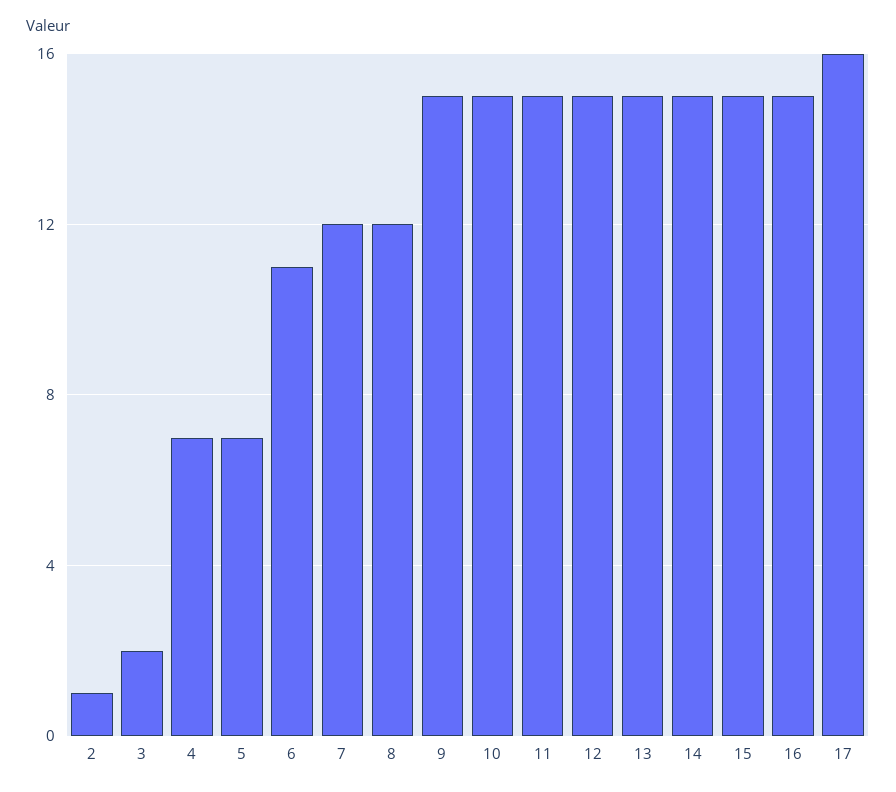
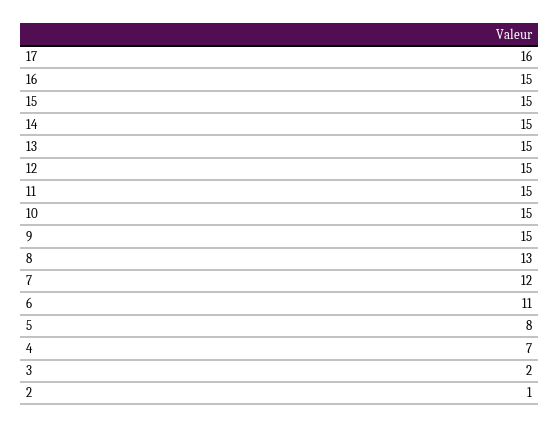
5: 7 -> 8
8: 12 -> 13

